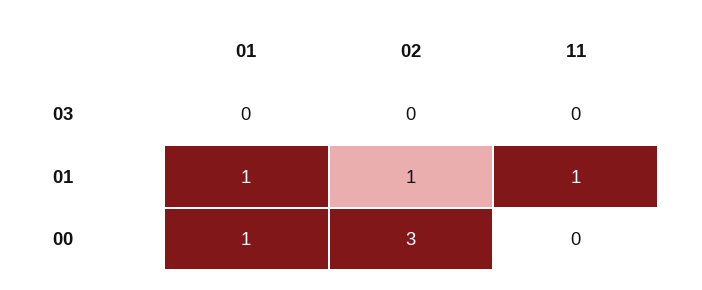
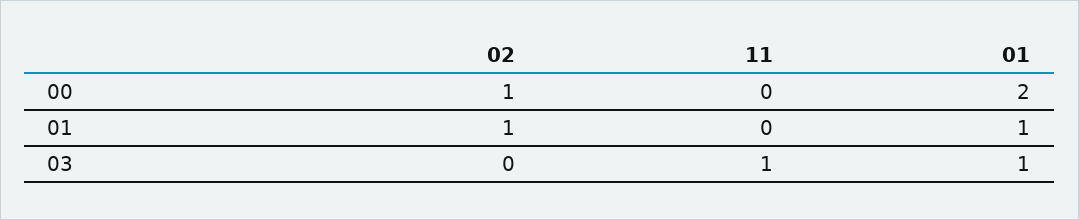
01, 03: 0 -> 1
11, 03: 0 -> 1
11, 01: 1 -> 0
01, 00: 1 -> 2
02, 00: 3 -> 1

